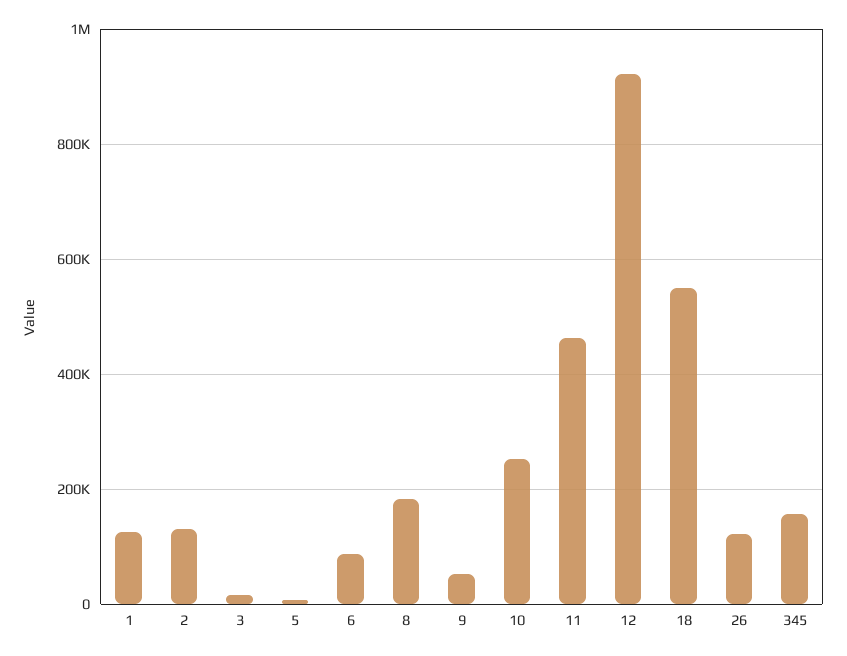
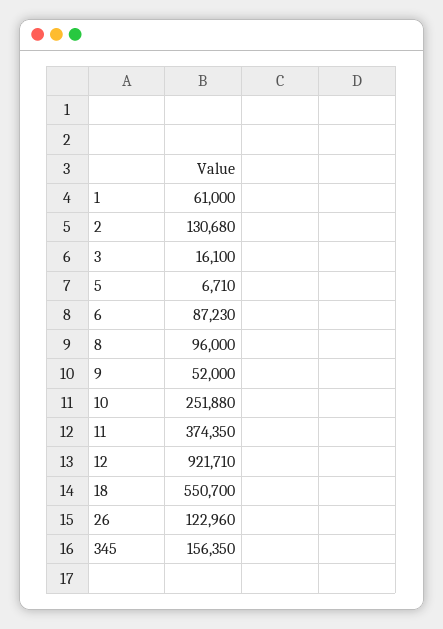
1: 120000 -> 61000
8: 180000 -> 96000
11: 460000 -> 374350

